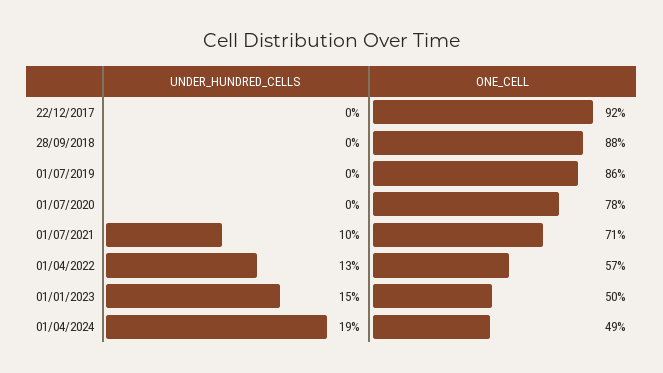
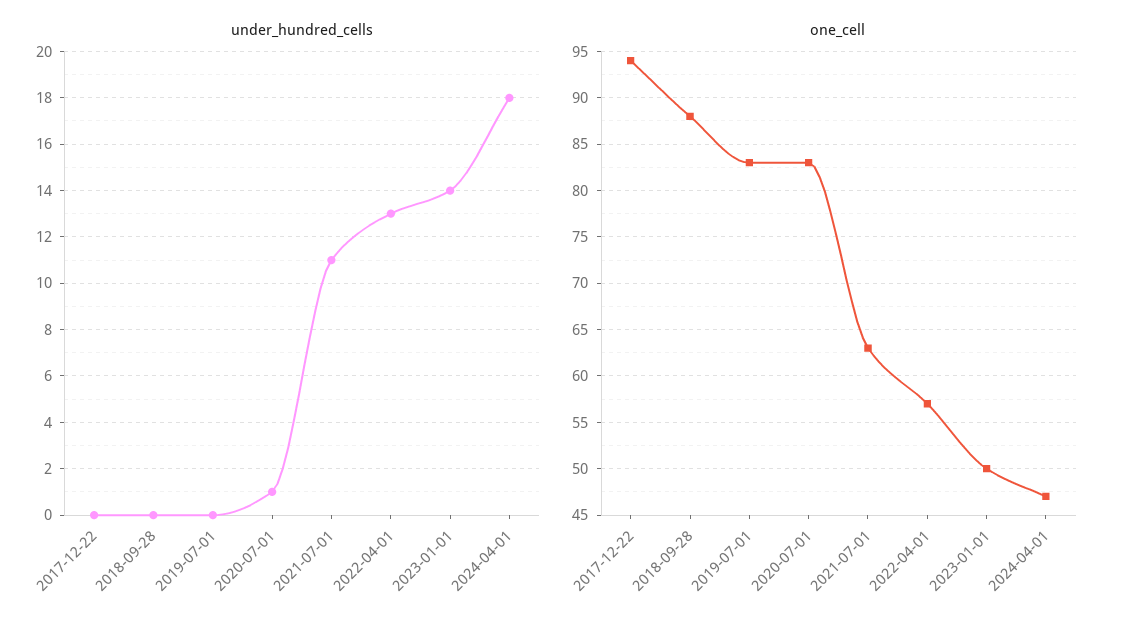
ONE_CELL, 22/12/2017: 92 -> 94
ONE_CELL, 01/07/2019: 86 -> 83
UNDER_HUNDRED_CELLS, 01/07/2020: 0 -> 1
ONE_CELL, 01/07/2020: 78 -> 83
UNDER_HUNDRED_CELLS, 01/07/2021: 10 -> 11
ONE_CELL, 01/07/2021: 71 -> 63
UNDER_HUNDRED_CELLS, 01/01/2023: 15 -> 14
UNDER_HUNDRED_CELLS, 01/04/2024: 19 -> 18
ONE_CELL, 01/04/2024: 49 -> 47

